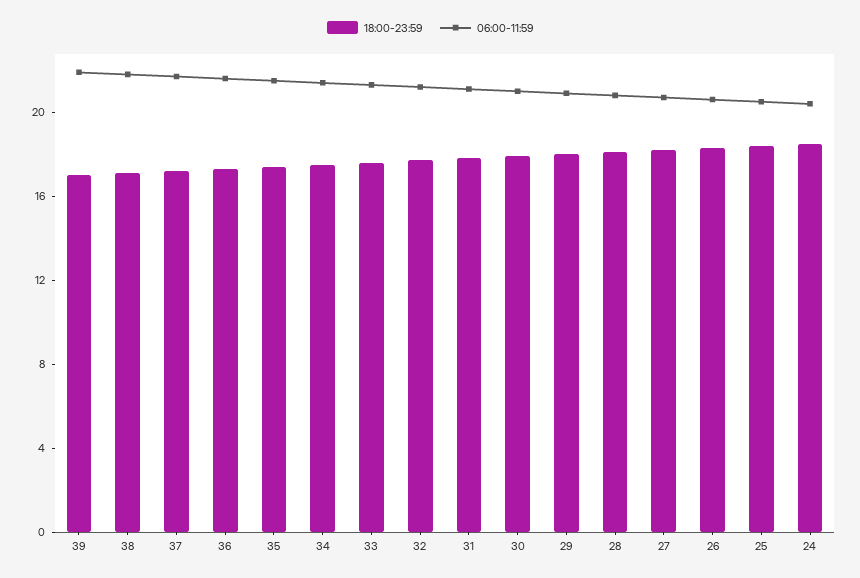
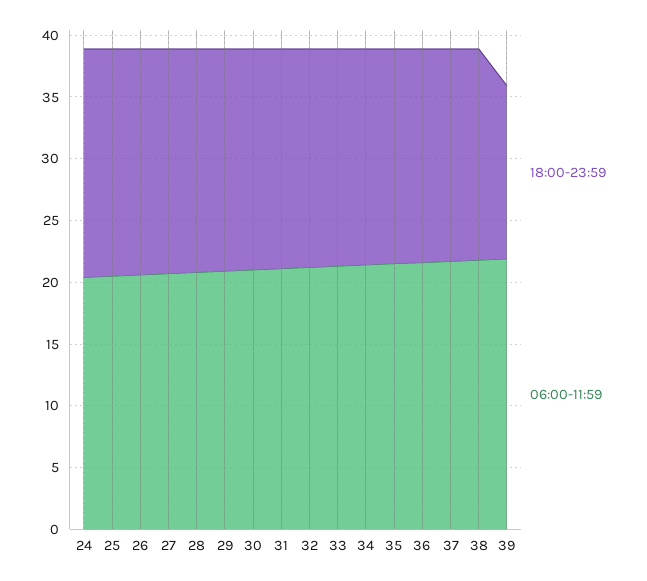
18:00-23:59, 39: 17 -> 14

